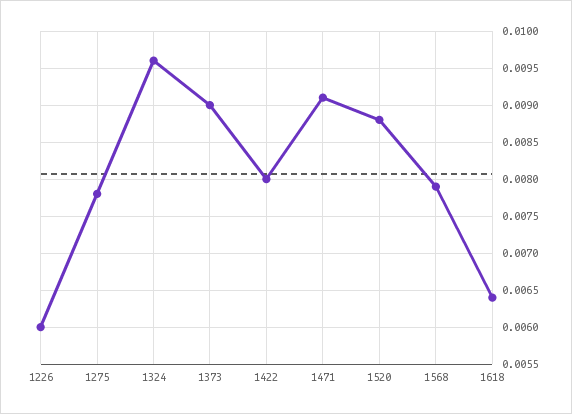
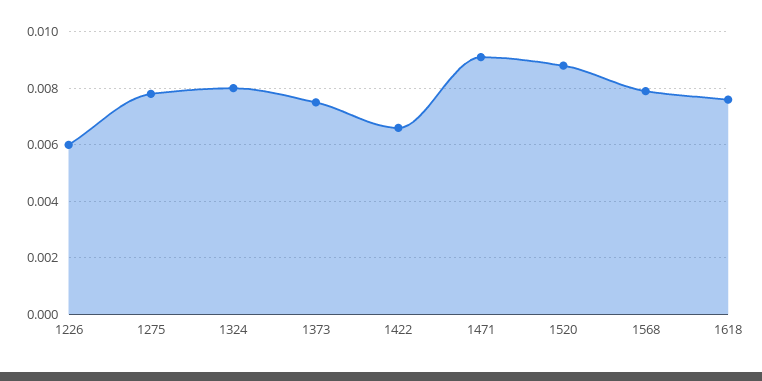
1324: 0.0096 -> 0.008
1373: 0.009 -> 0.0075
1422: 0.008 -> 0.0065
1618: 0.0064 -> 0.0075

